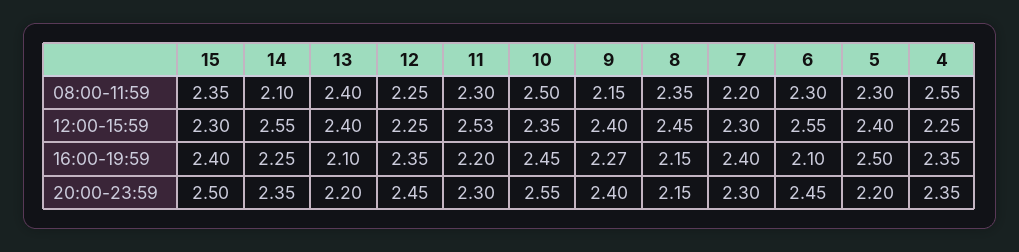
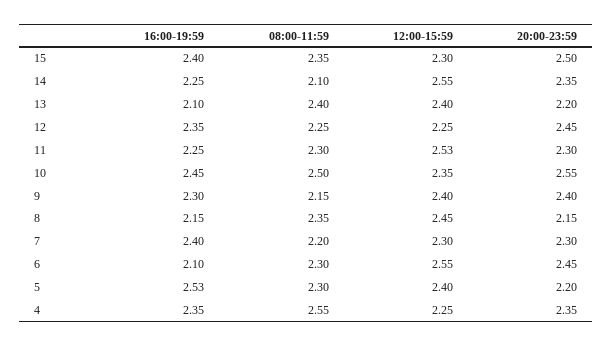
11, 16:00-19:59: 2.2 -> 2.25
9, 16:00-19:59: 2.27 -> 2.3
5, 16:00-19:59: 2.5 -> 2.53

